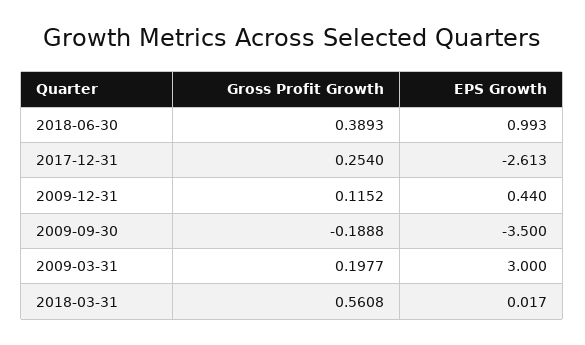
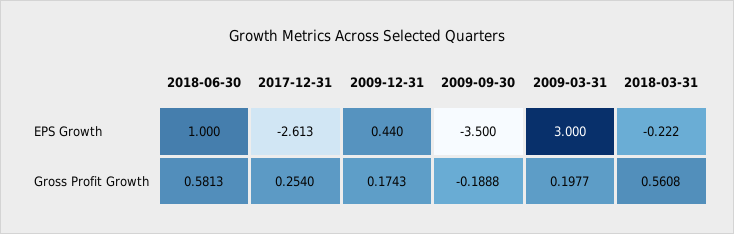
Gross Profit Growth, 2018-06-30: 0.3893 -> 0.5813
EPS Growth, 2018-06-30: 0.993 -> 1
Gross Profit Growth, 2009-12-31: 0.1152 -> 0.1743
EPS Growth, 2018-03-31: 0.017 -> -0.222

